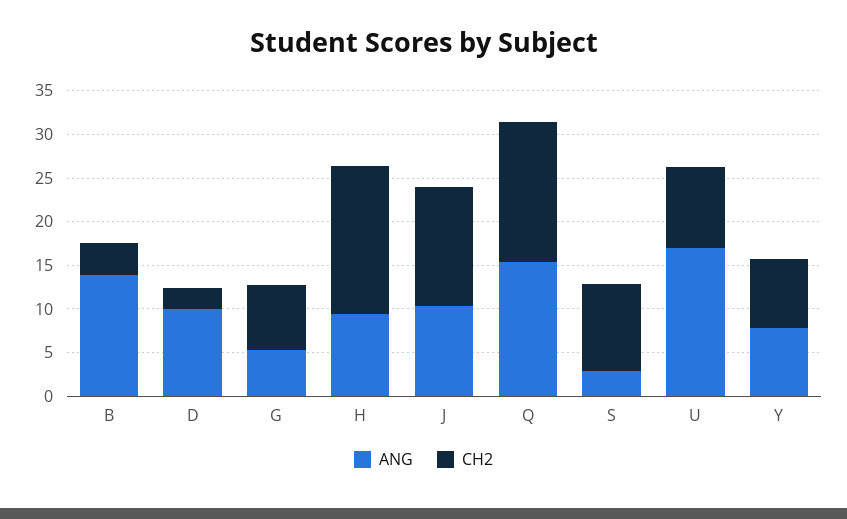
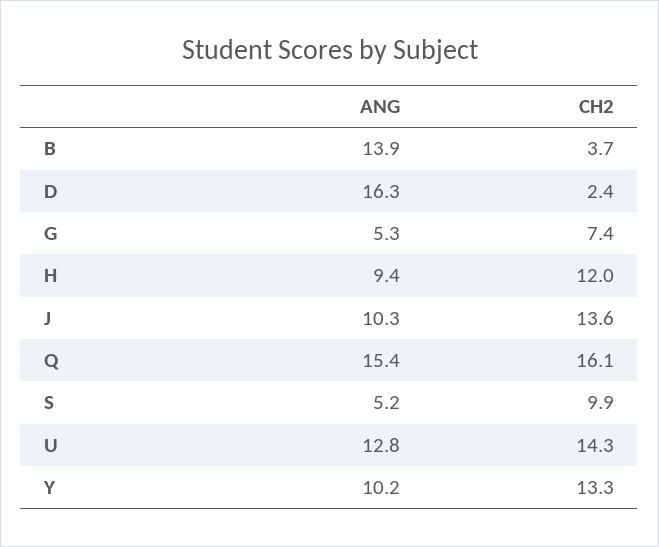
ANG, D: 10 -> 16.3
CH2, H: 17 -> 12
ANG, S: 3 -> 5.2
ANG, U: 17 -> 12.8
CH2, U: 9 -> 14.3
ANG, Y: 8 -> 10.2
CH2, Y: 8 -> 13.3

